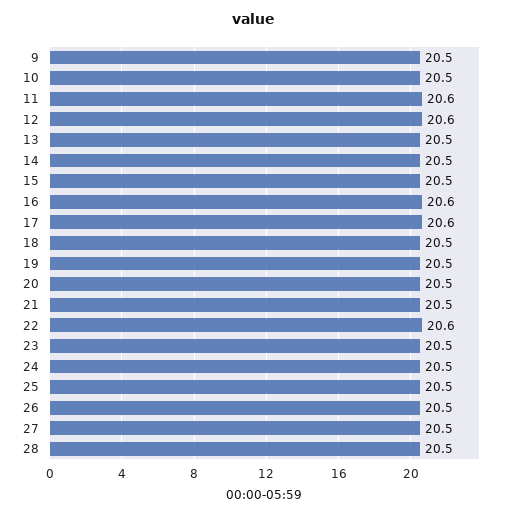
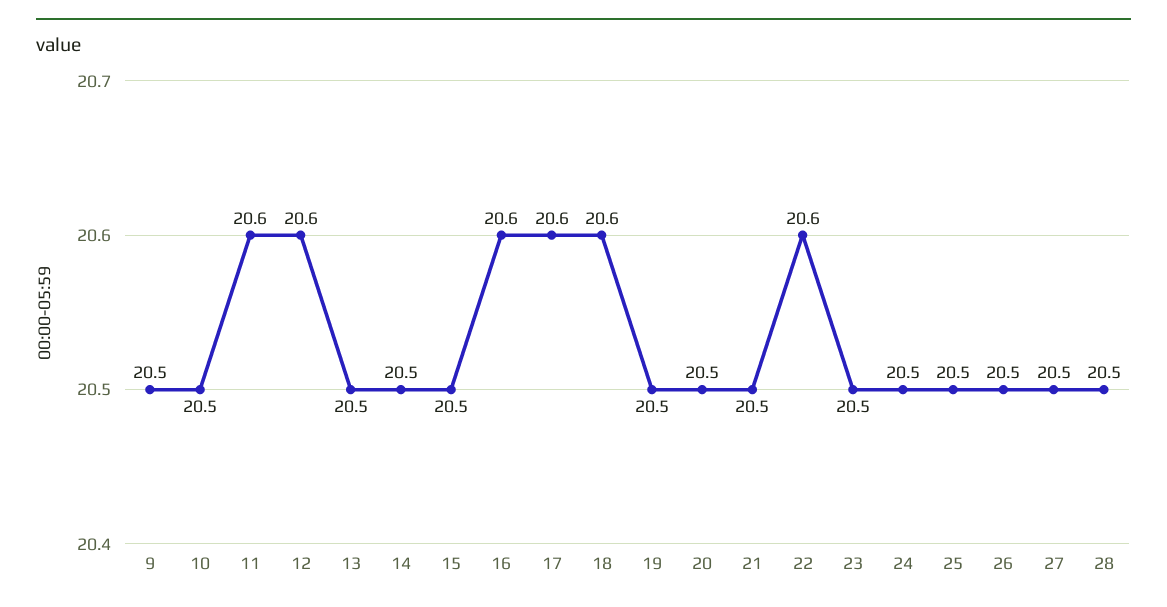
18: 20.5 -> 20.6

